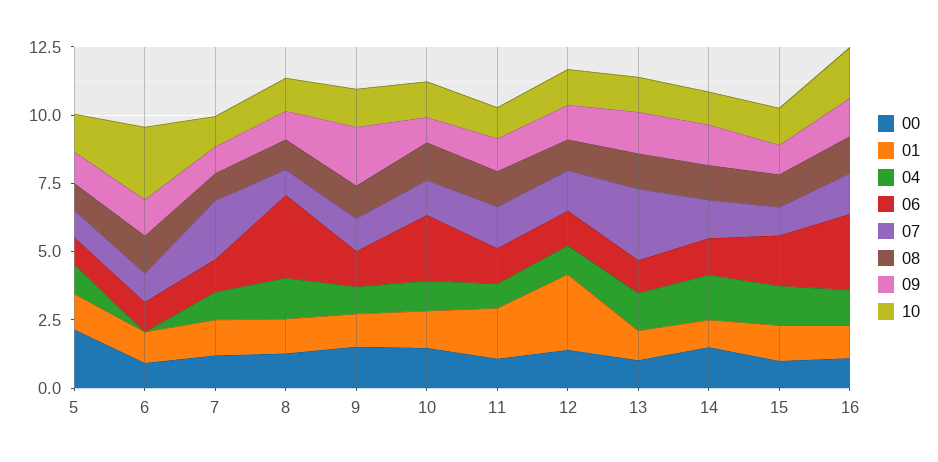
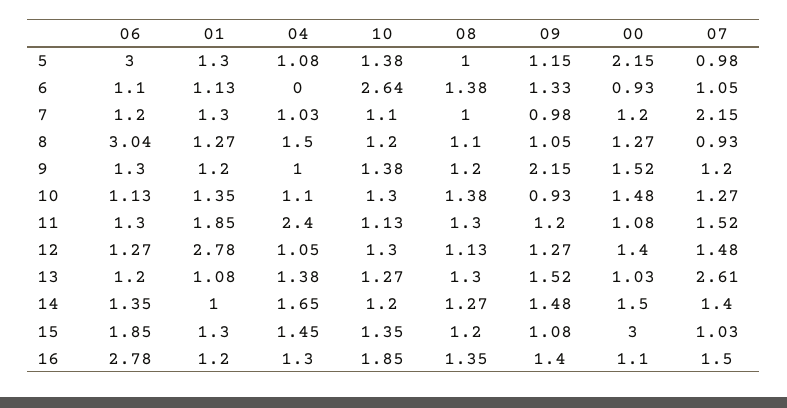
06, 5: 1 -> 3
06, 10: 2.5 -> 1.13
04, 11: 1 -> 2.4
00, 15: 1 -> 3

